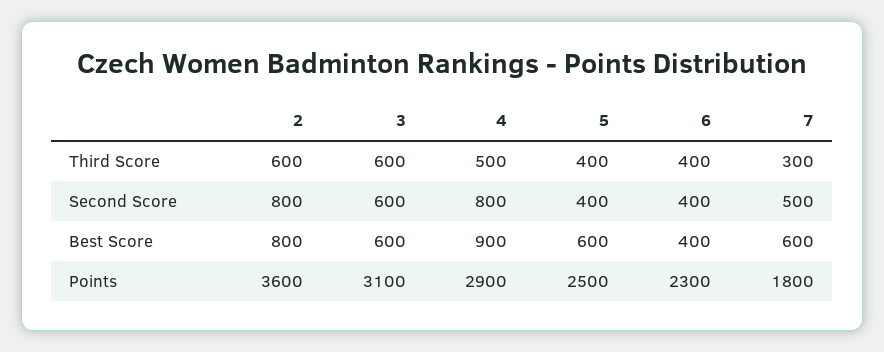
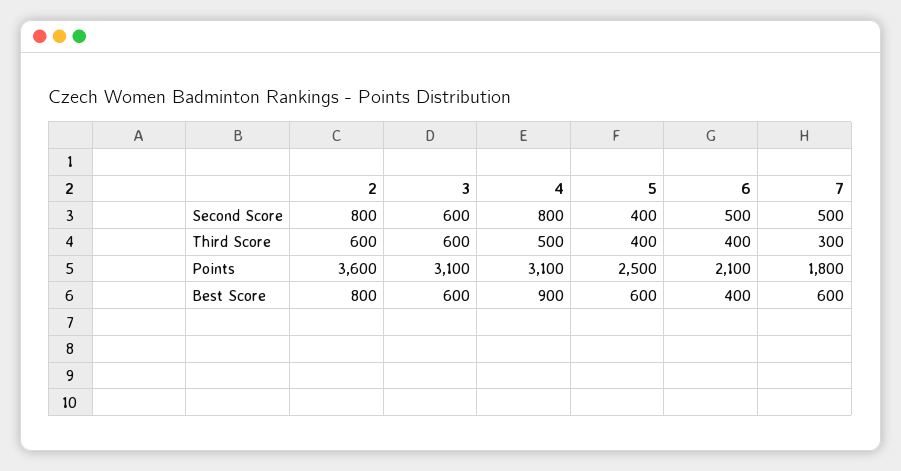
6, Second Score: 400 -> 500
4, Points: 2900 -> 3100
6, Points: 2300 -> 2100

